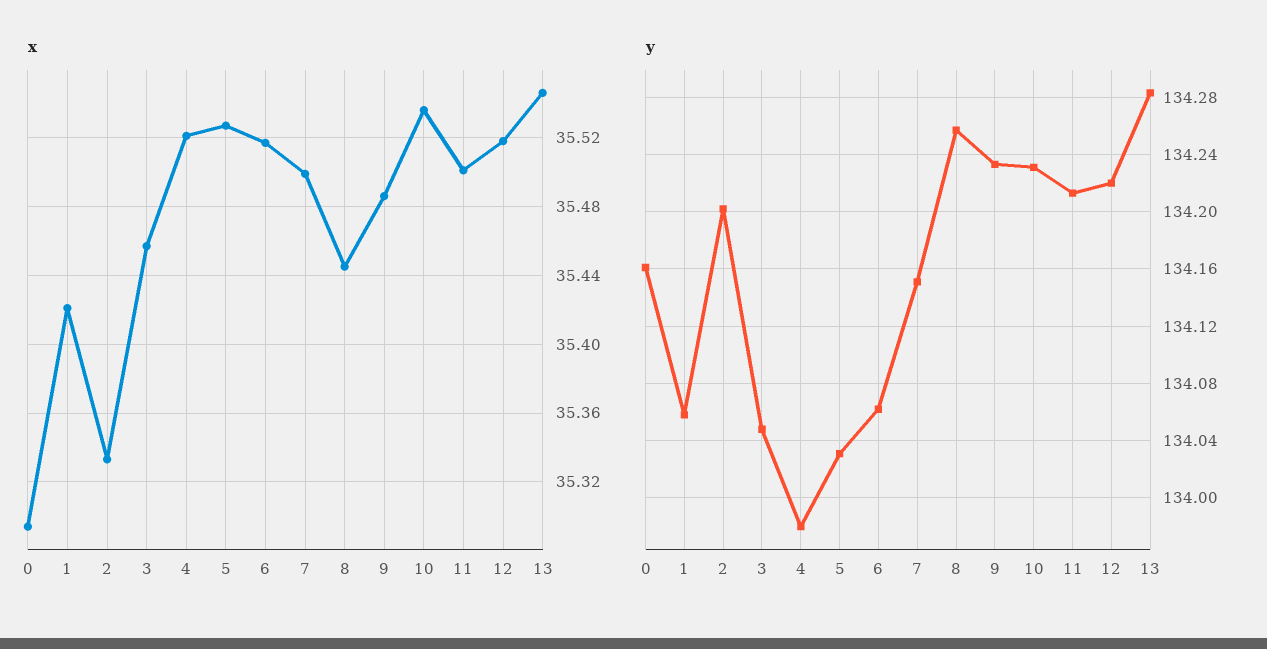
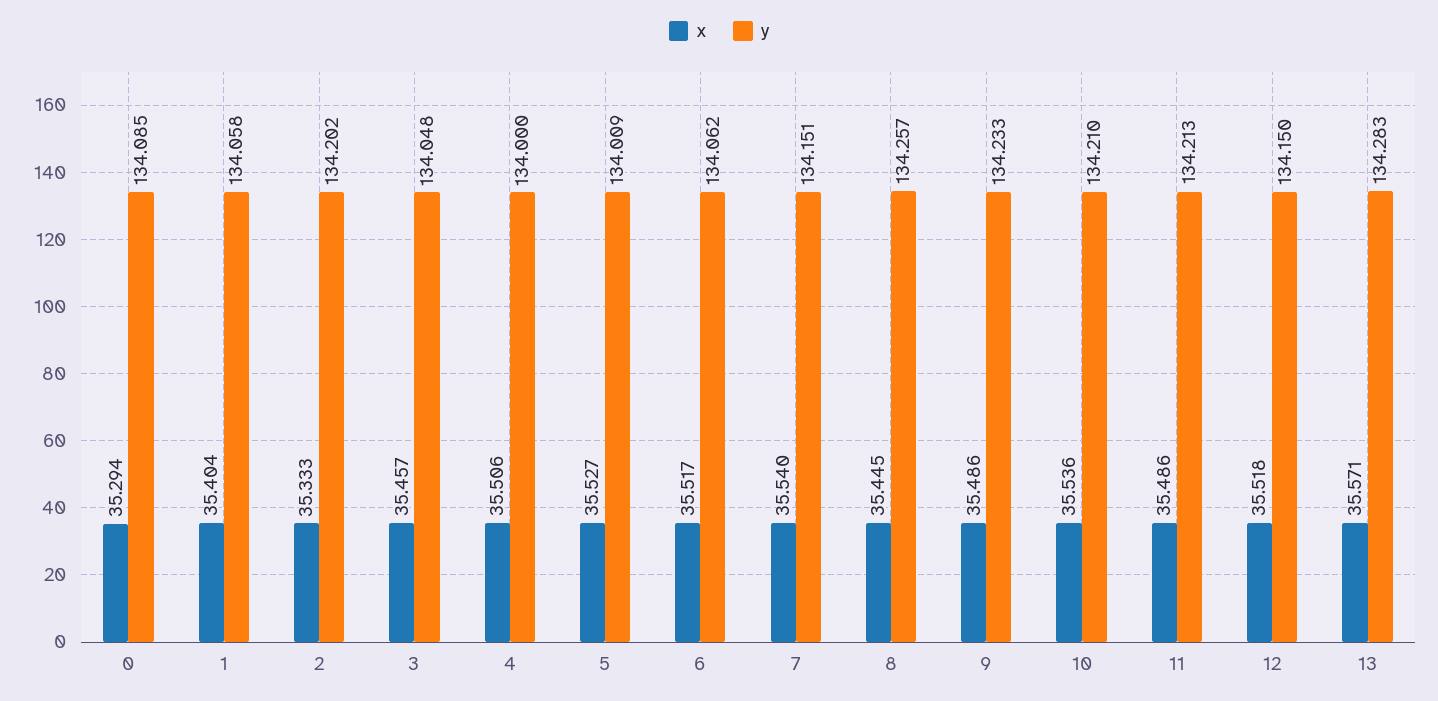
x, 1: 35.42 -> 35.404
x, 4: 35.52 -> 35.506
x, 7: 35.5 -> 35.54
x, 11: 35.5 -> 35.486
x, 13: 35.545 -> 35.571
y, 0: 134.16 -> 134.085
y, 4: 133.98 -> 134
y, 5: 134.03 -> 134.009
y, 10: 134.23 -> 134.21
y, 12: 134.22 -> 134.15

